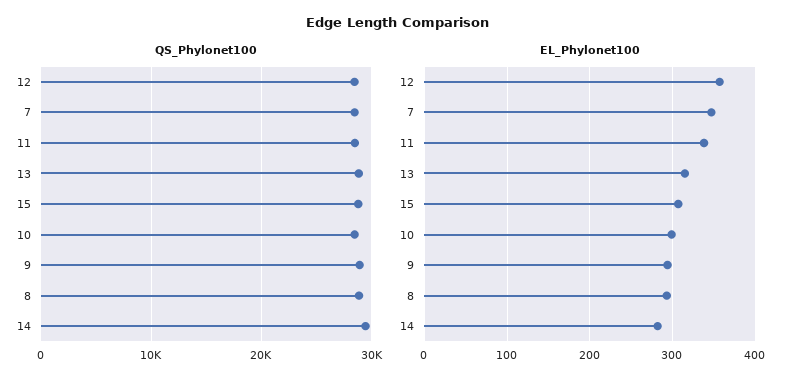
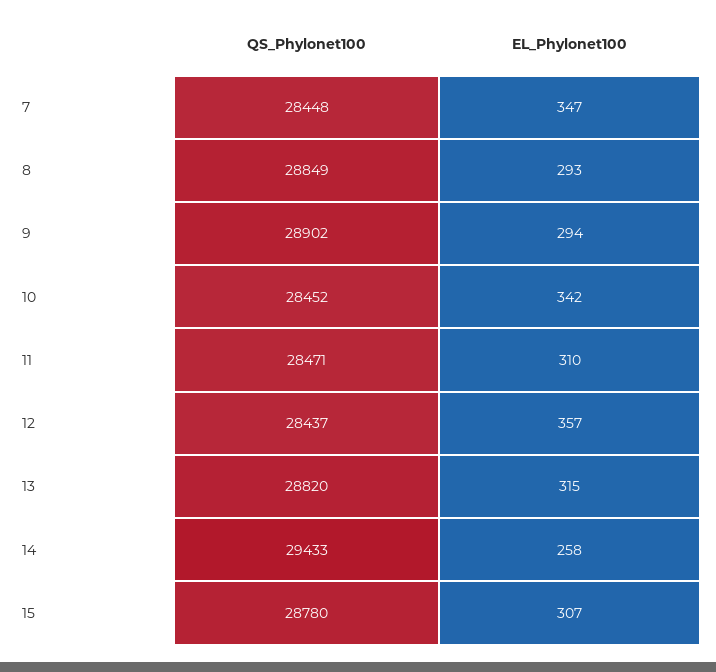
EL_Phylonet100, 11: 340 -> 310
EL_Phylonet100, 10: 300 -> 342
EL_Phylonet100, 14: 280 -> 258

